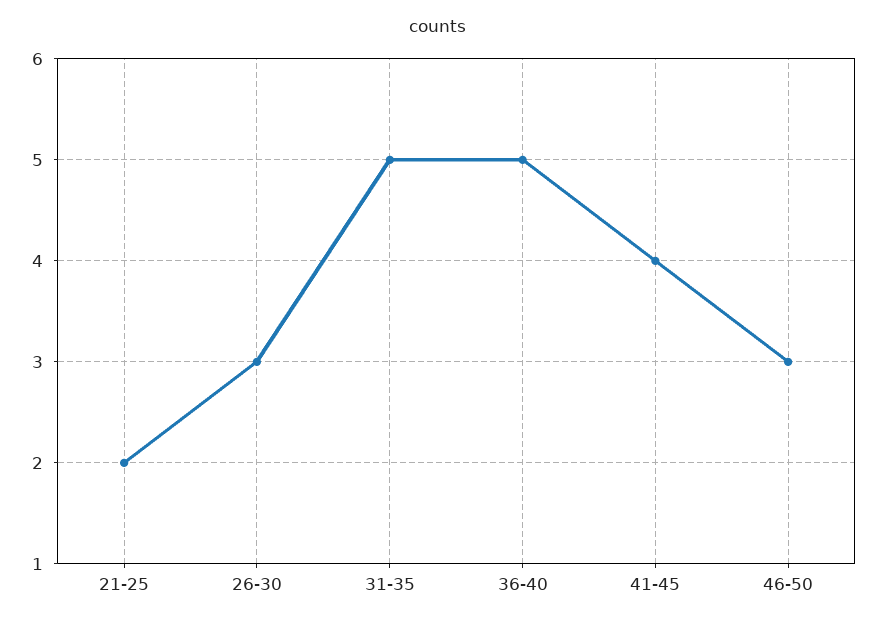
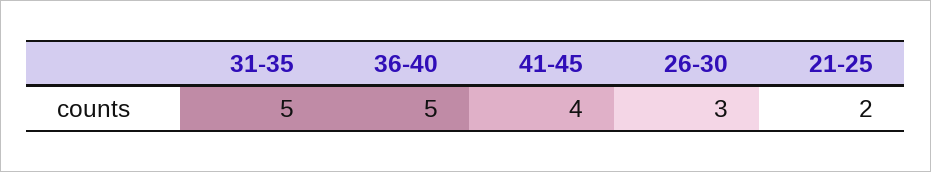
46-50: 3 -> none

